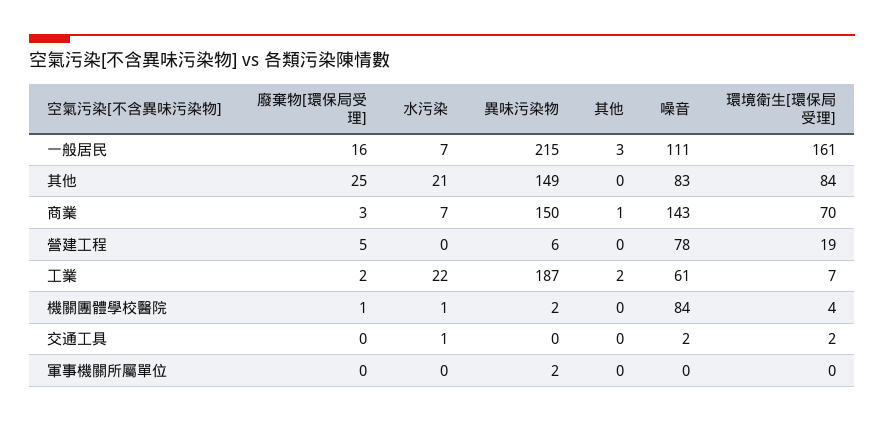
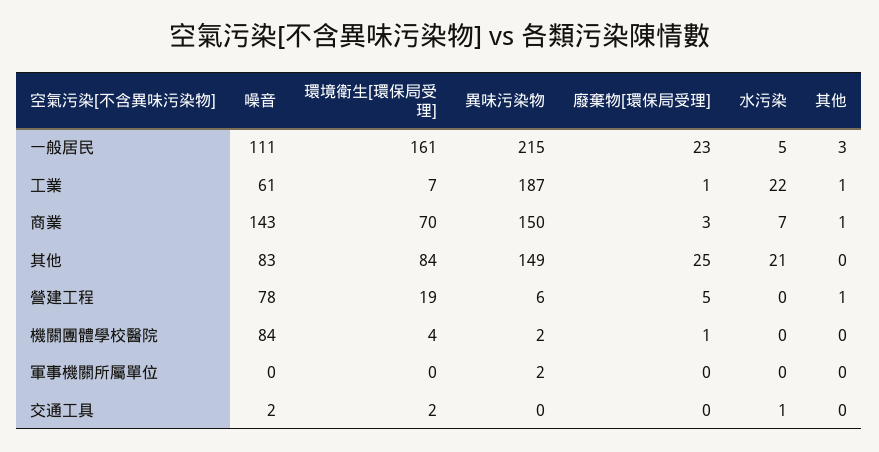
廢棄物[環保局受理], 一般居民: 16 -> 23
水污染, 一般居民: 7 -> 5
其他, 營建工程: 0 -> 1
廢棄物[環保局受理], 工業: 2 -> 1
其他, 工業: 2 -> 1
水污染, 機關團體學校醫院: 1 -> 0

